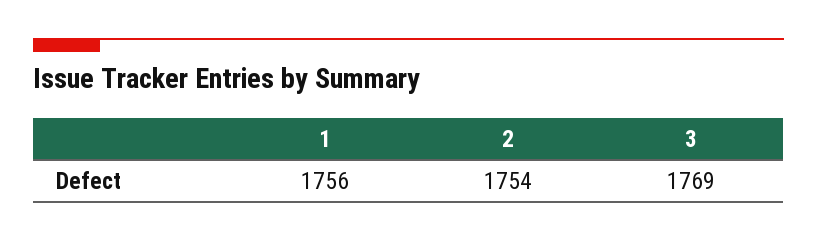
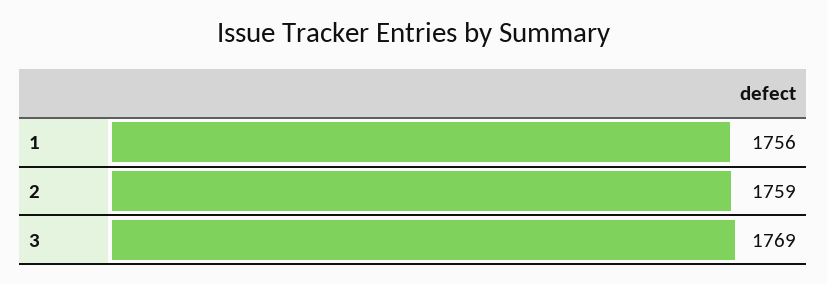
2: 1754 -> 1759

